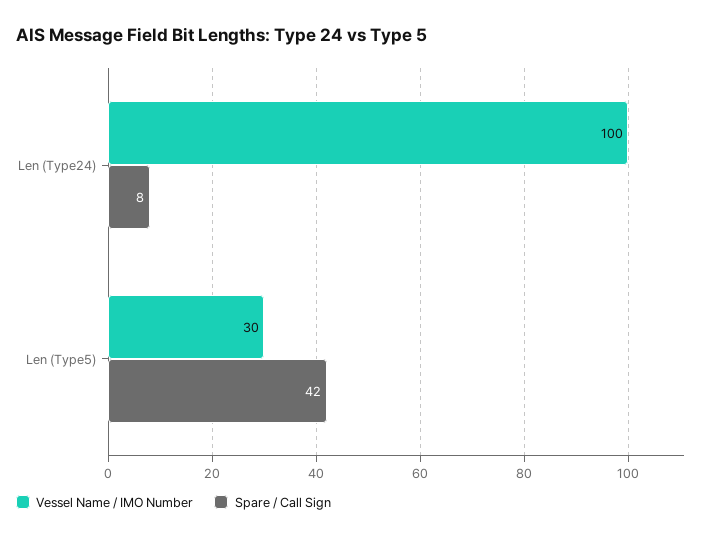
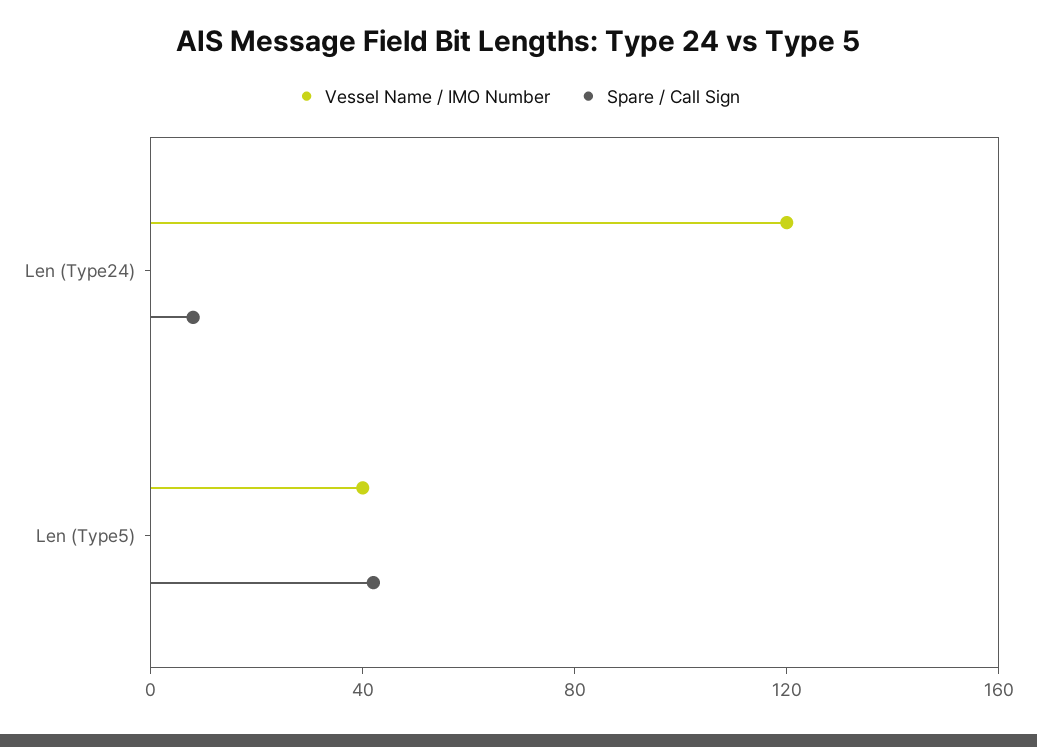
Vessel Name / IMO Number, Len (Type24): 100 -> 120
Vessel Name / IMO Number, Len (Type5): 30 -> 40

